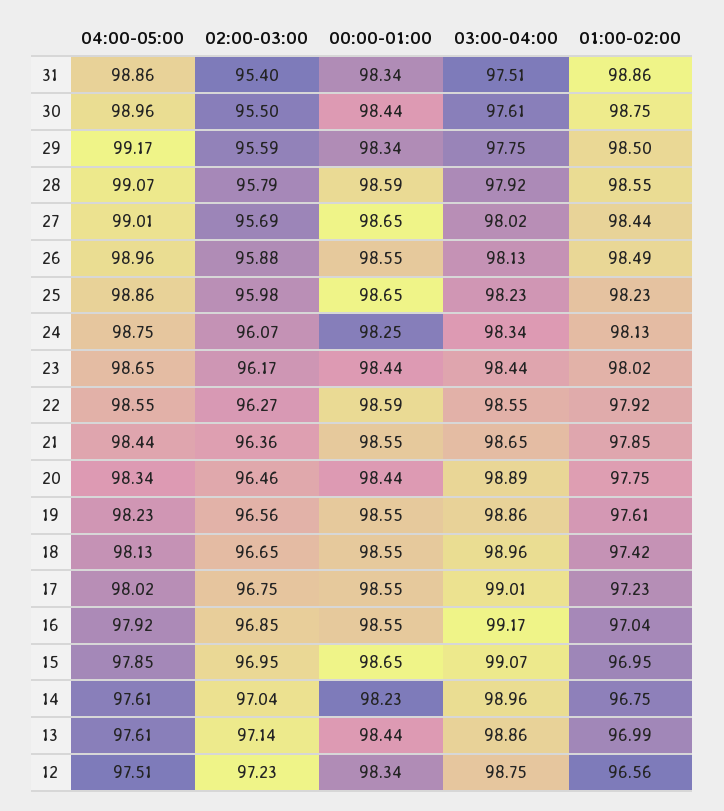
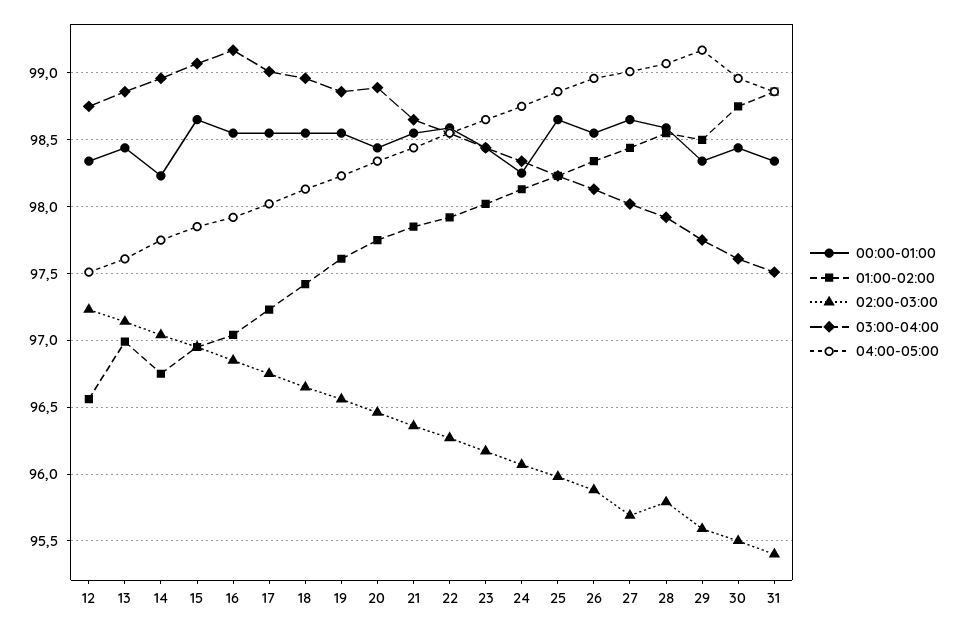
01:00-02:00, 26: 98.49 -> 98.35
04:00-05:00, 14: 97.61 -> 97.75

